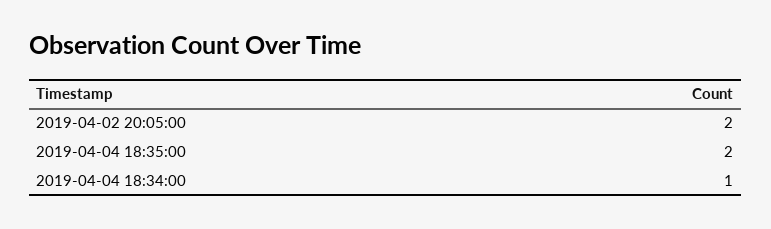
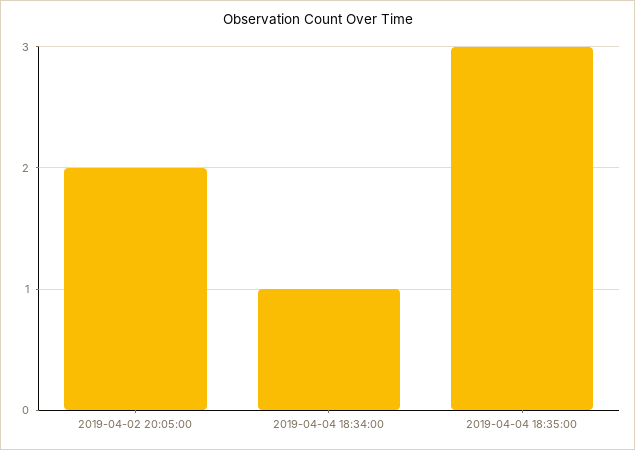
2019-04-04 18:35:00: 2 -> 3

